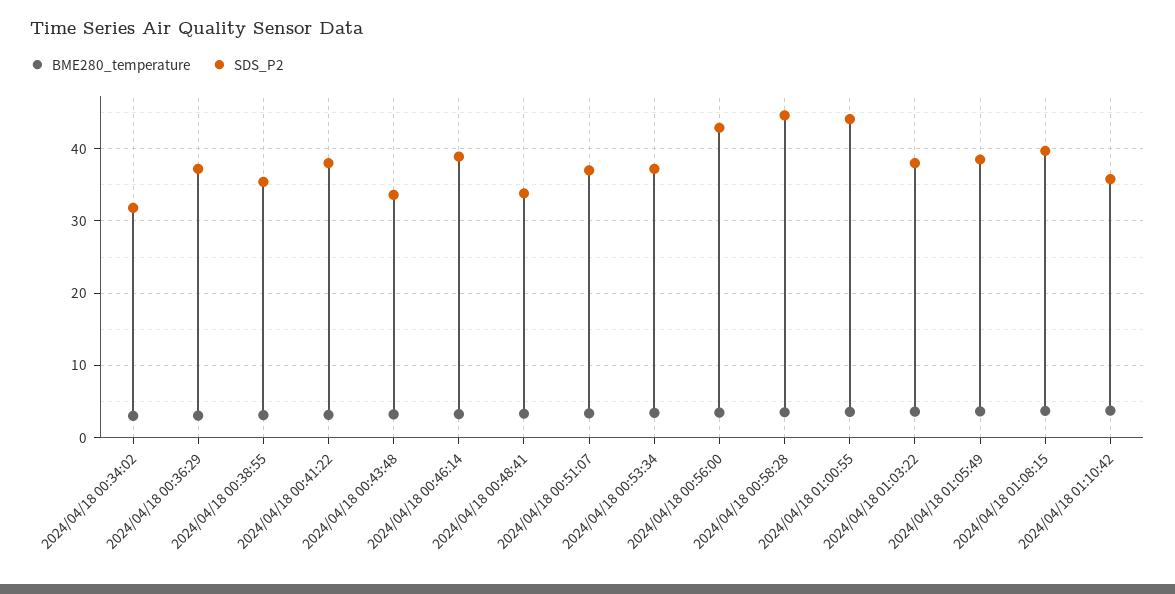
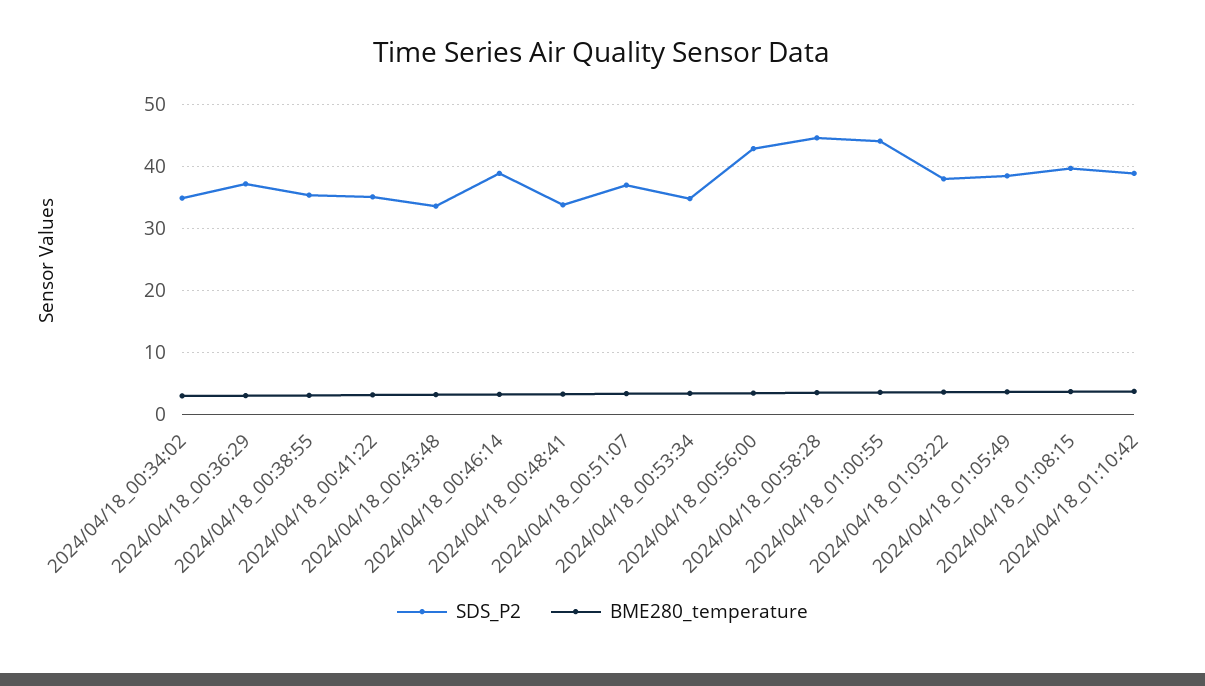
SDS_P2, 2024/04/18 00:34:02: 32 -> 35
SDS_P2, 2024/04/18 00:41:22: 38 -> 35
SDS_P2, 2024/04/18 00:53:34: 37 -> 35
SDS_P2, 2024/04/18 01:10:42: 36 -> 39

